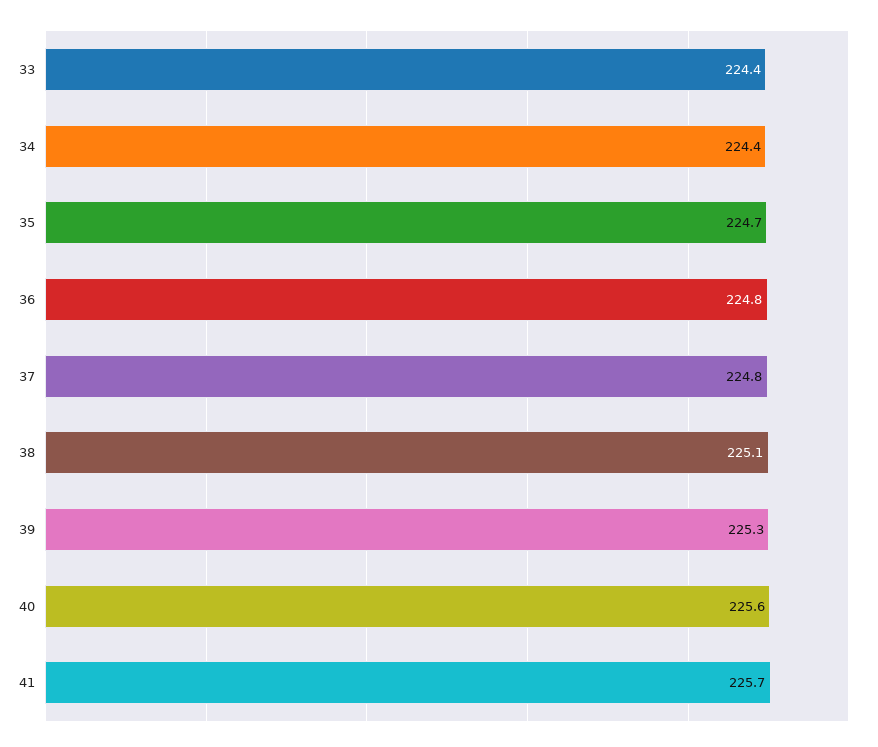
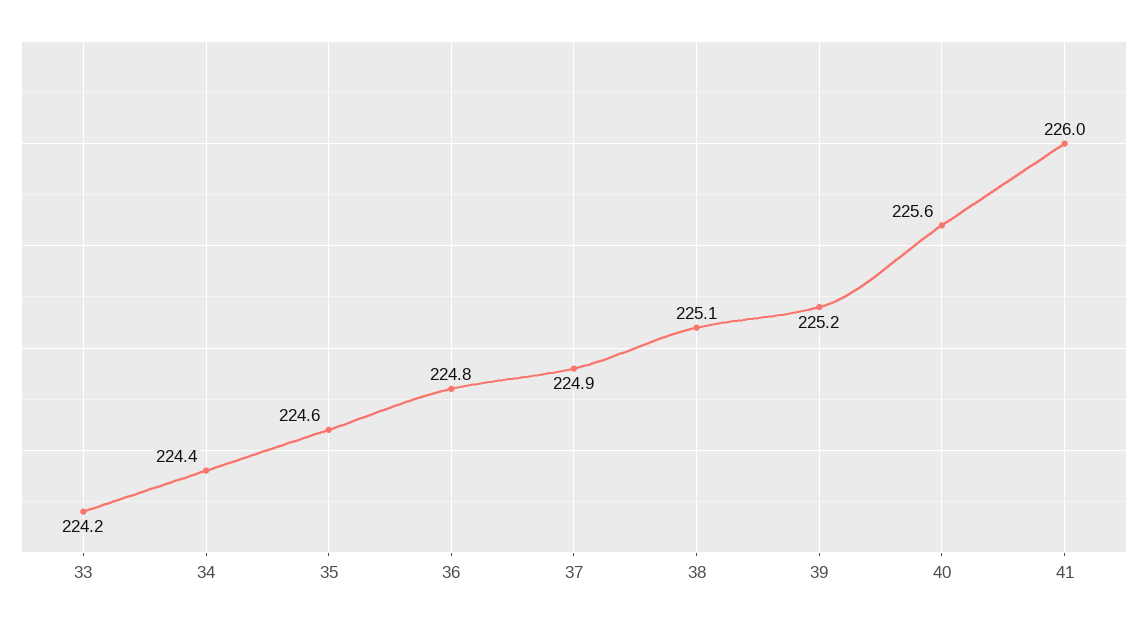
33: 224.4 -> 224.2
35: 224.7 -> 224.6
37: 224.8 -> 224.9
39: 225.3 -> 225.2
41: 225.7 -> 226

